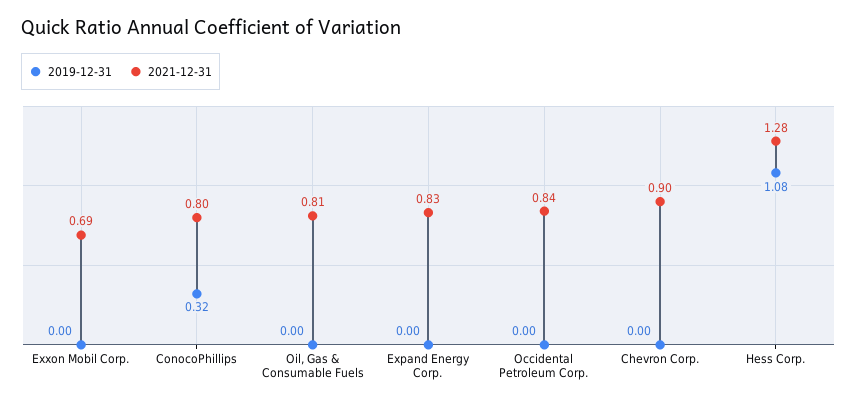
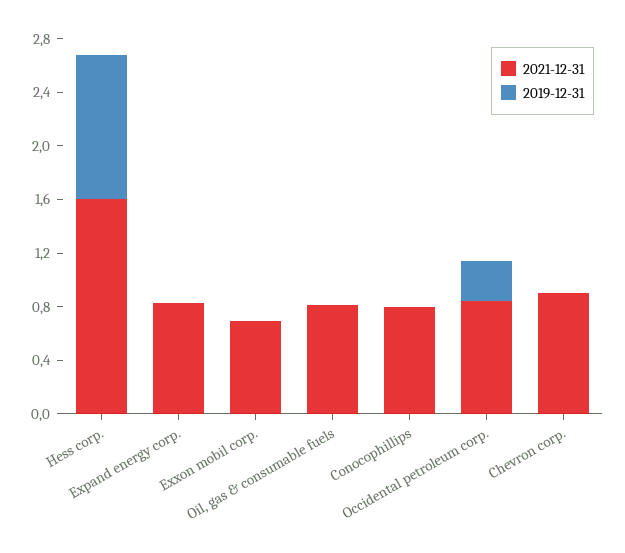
2019-12-31, ConocoPhillips: 0.32 -> 0
2019-12-31, Occidental Petroleum Corp.: 0 -> 0.3
2021-12-31, Hess Corp.: 1.28 -> 1.6

